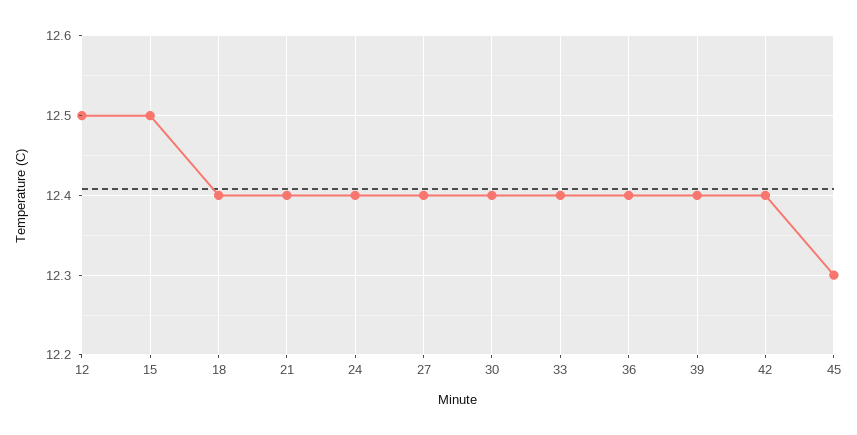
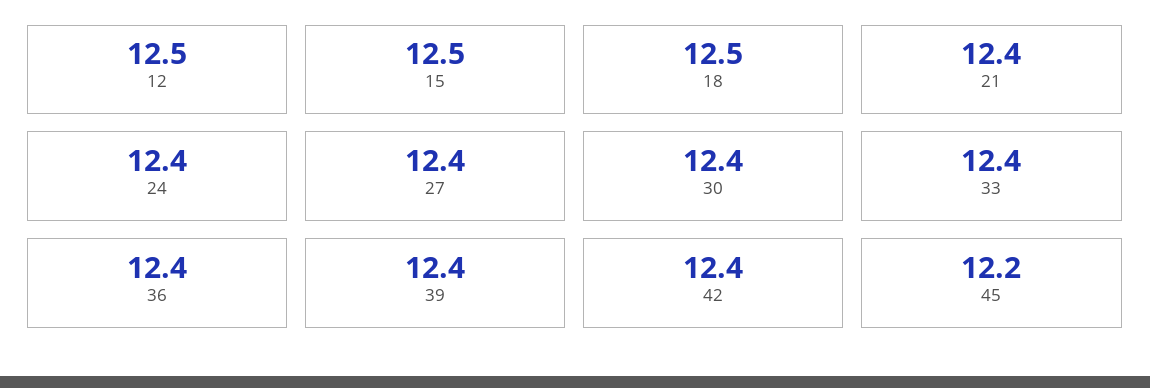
18: 12.4 -> 12.5
45: 12.3 -> 12.2

